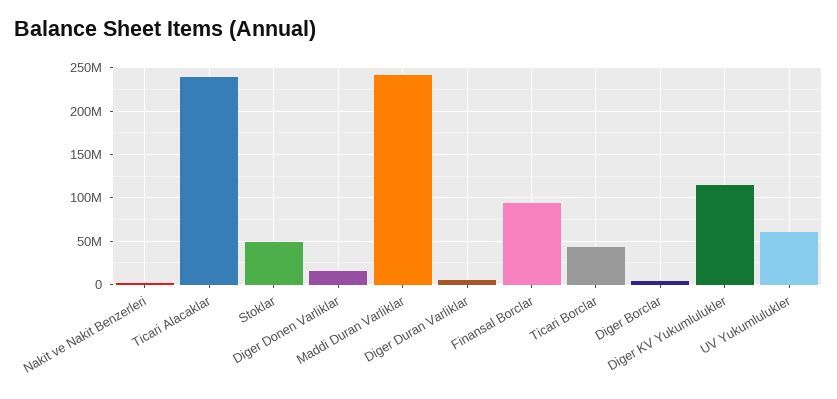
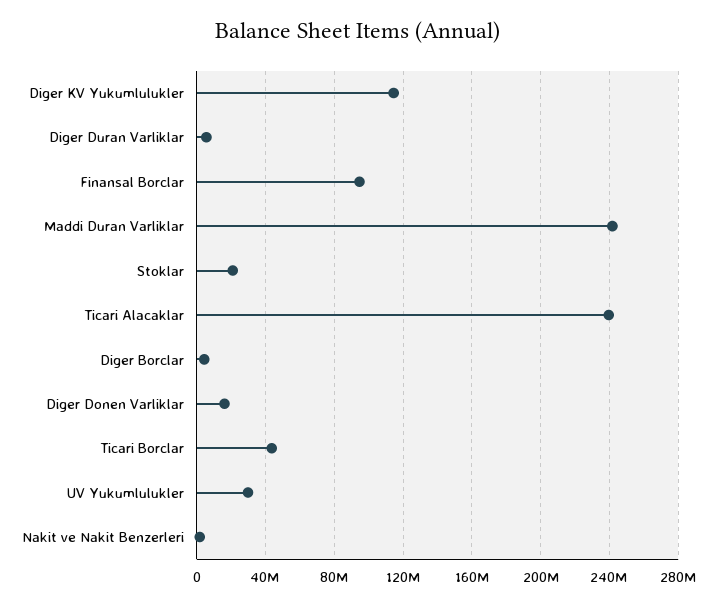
Stoklar: 50000000 -> 20000000
UV Yukumlulukler: 60000000 -> 30000000

